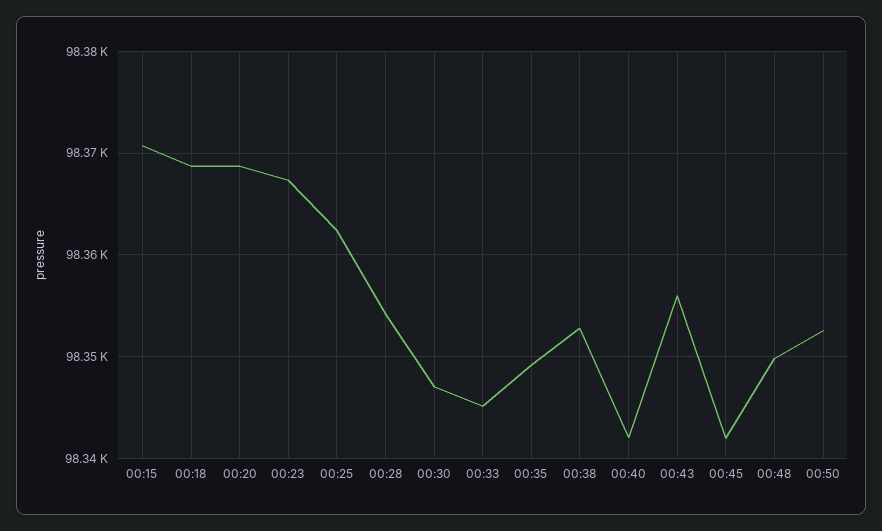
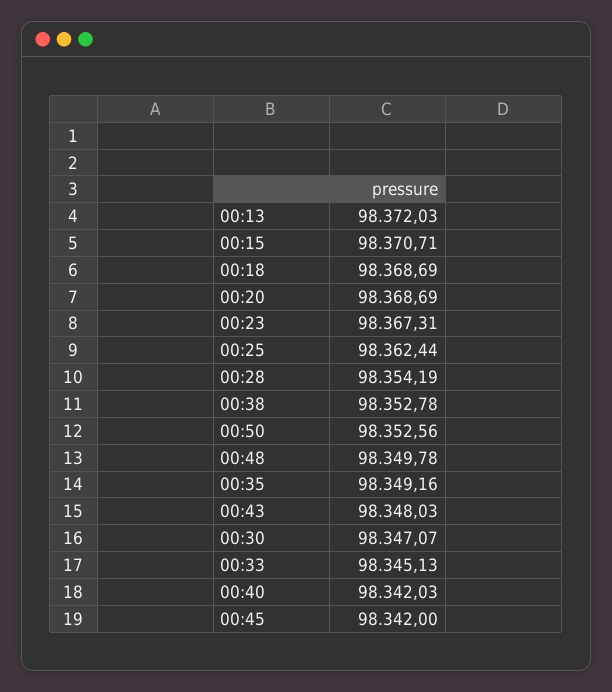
00:43: 98356 -> 98348.03
00:13: none -> 98372.03

